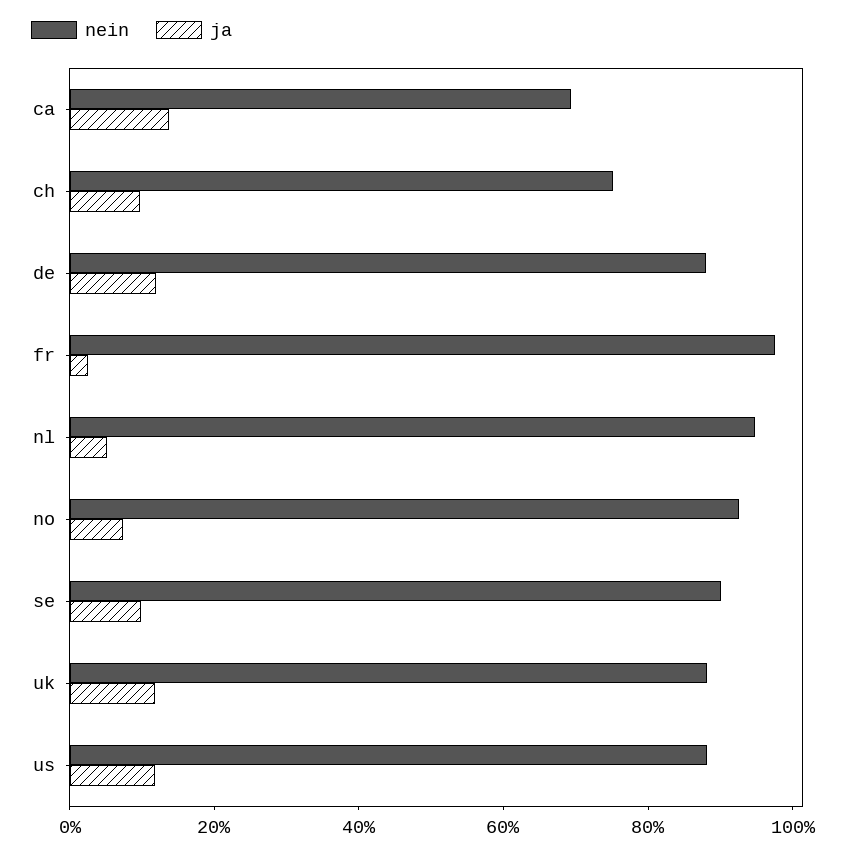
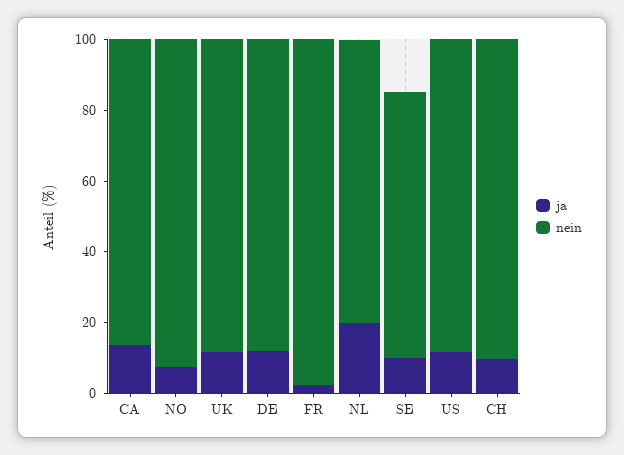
nein, ca: 70 -> 85
nein, ch: 75 -> 90
nein, nl: 95 -> 80
ja, nl: 5 -> 20
nein, se: 90 -> 75

